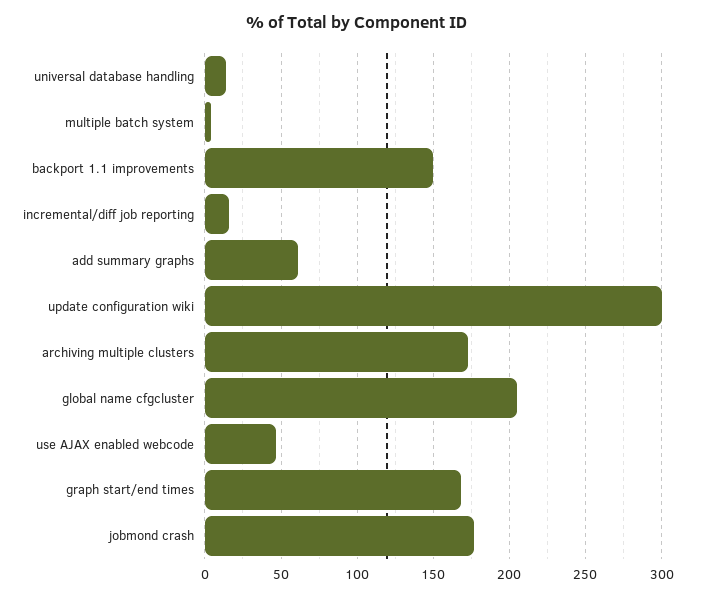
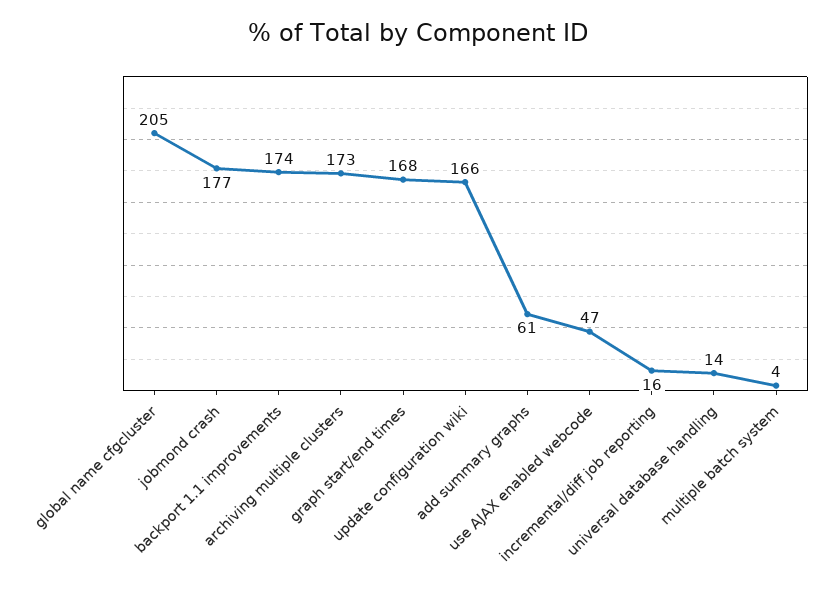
backport 1.1 improvements: 150 -> 174
update configuration wiki: 300 -> 166

